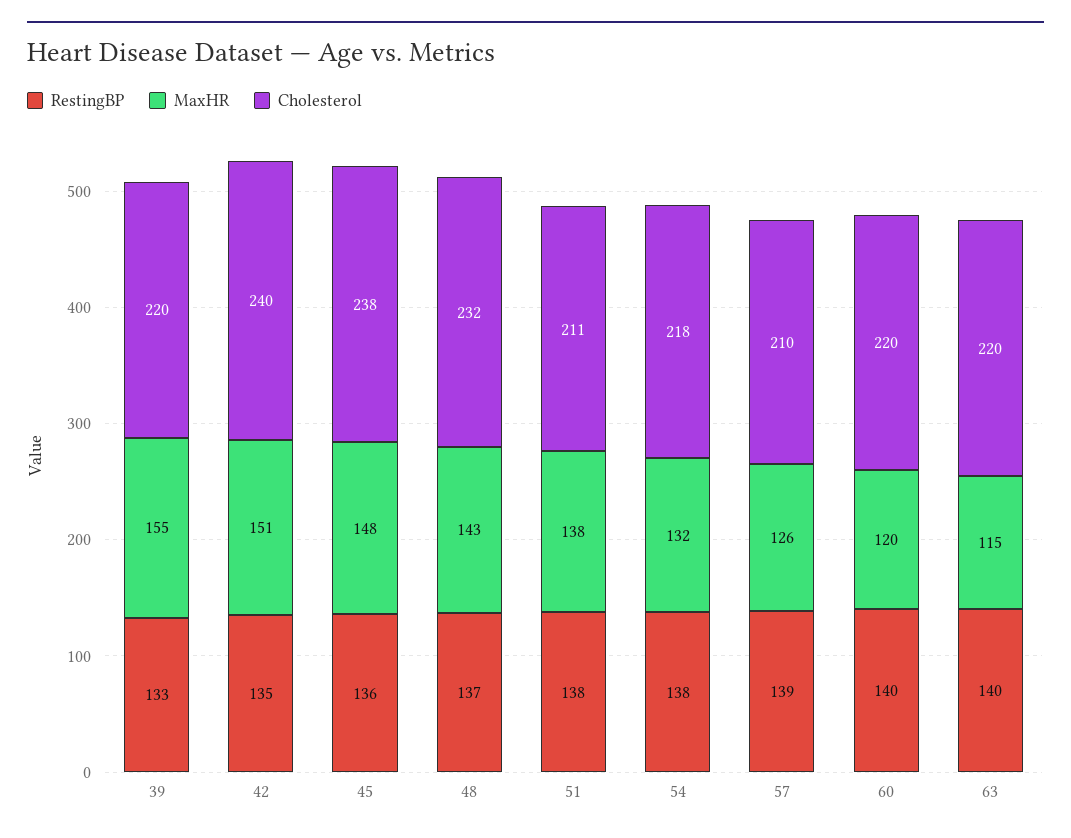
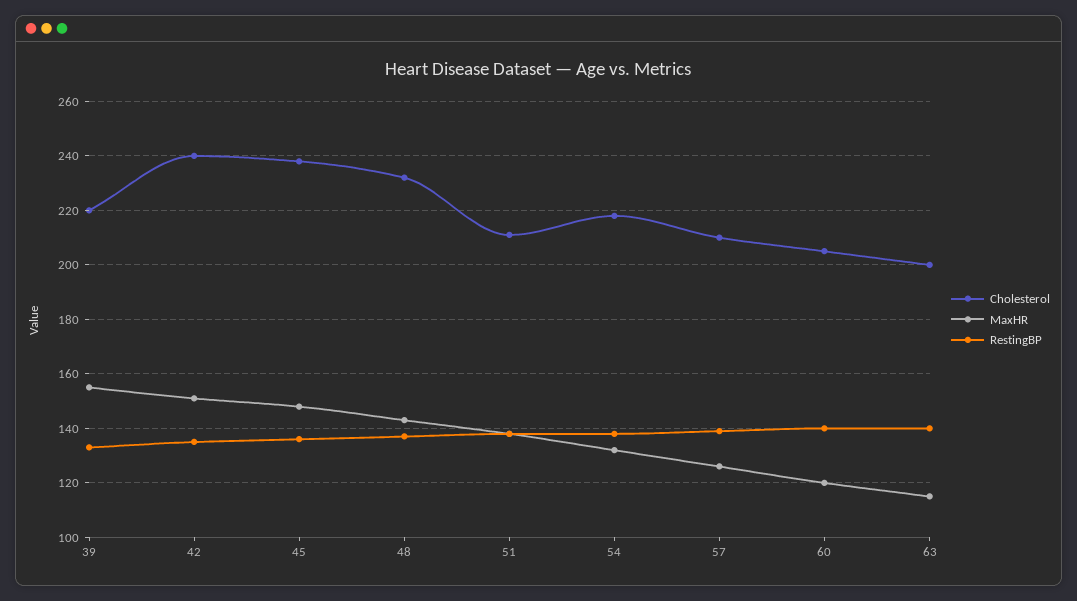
Cholesterol, 60: 220 -> 205
Cholesterol, 63: 220 -> 200

